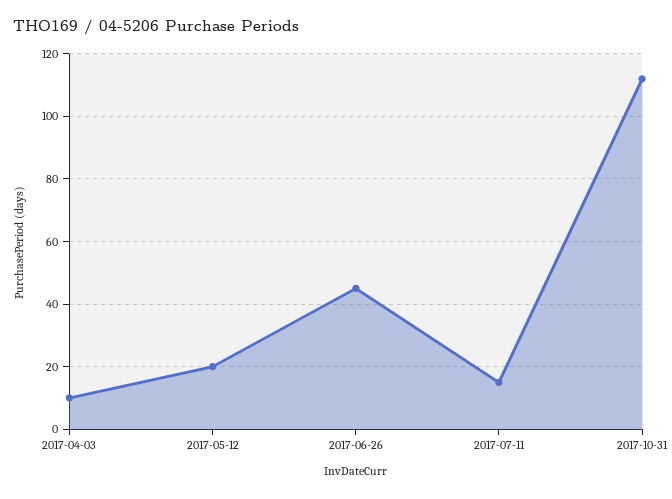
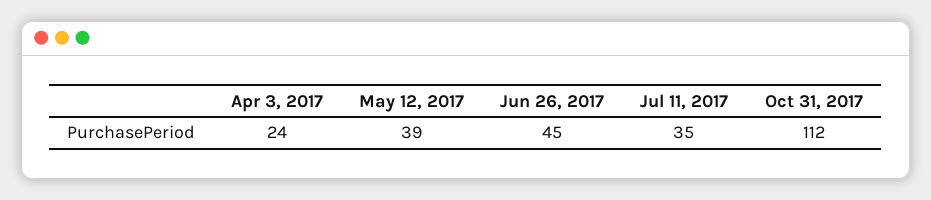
2017-04-03: 10 -> 24
2017-05-12: 20 -> 39
2017-07-11: 15 -> 35

